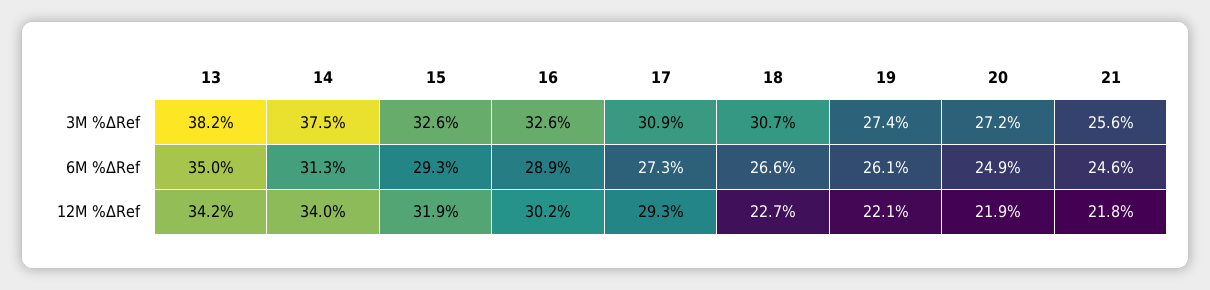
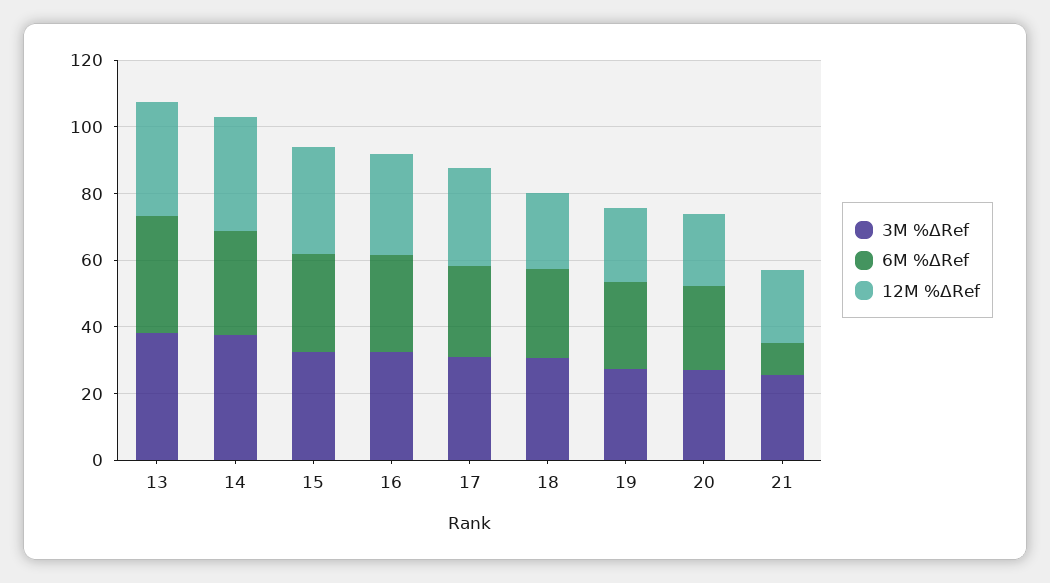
6M %ΔRef, 21: 24.6 -> 10

